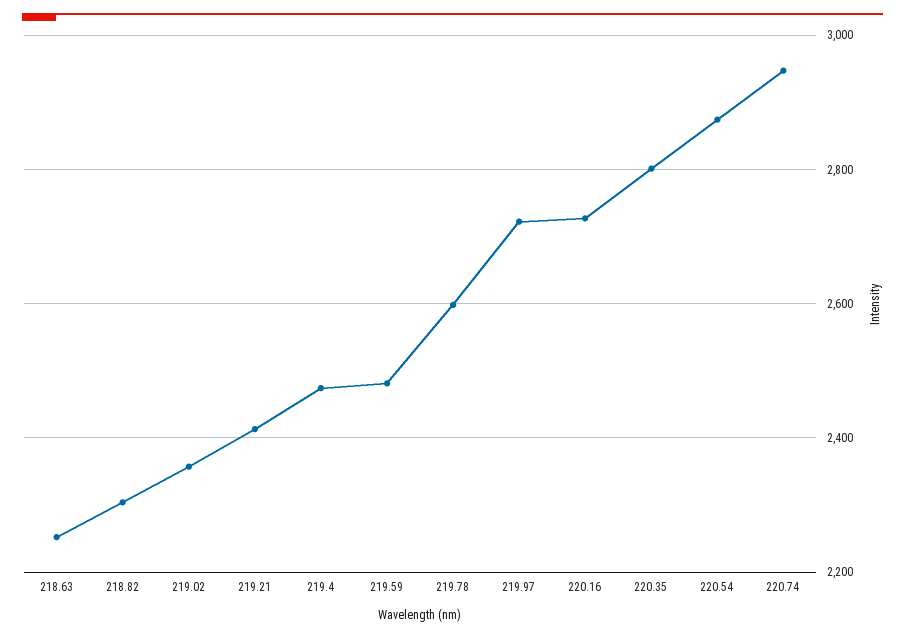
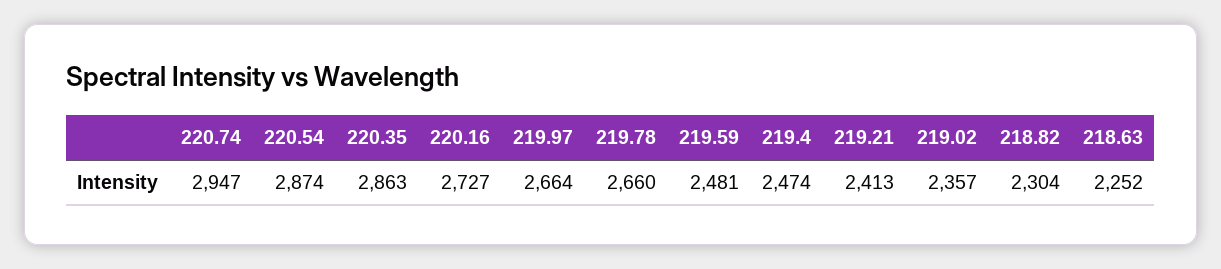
219.78: 2600 -> 2660
219.97: 2720 -> 2664
220.35: 2800 -> 2863

